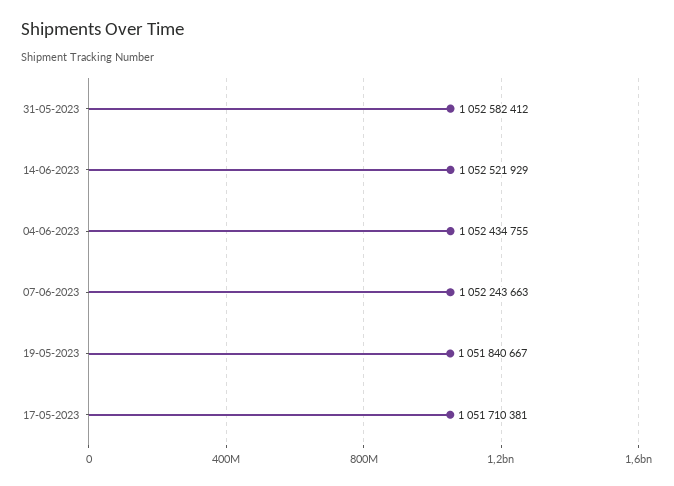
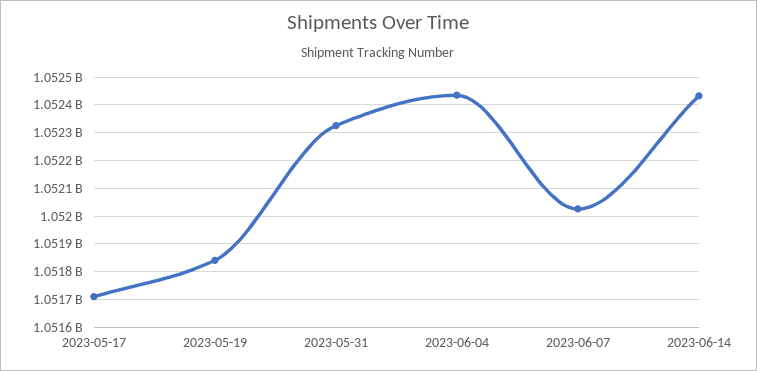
31-05-2023: 1052582412 -> 1052325000
14-06-2023: 1052521929 -> 1052425000
07-06-2023: 1052243663 -> 1052025000

